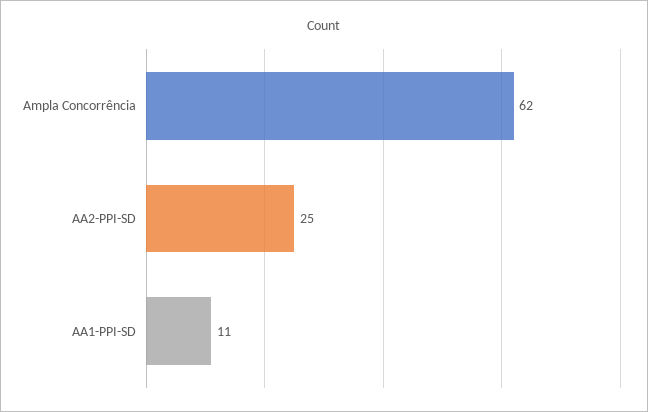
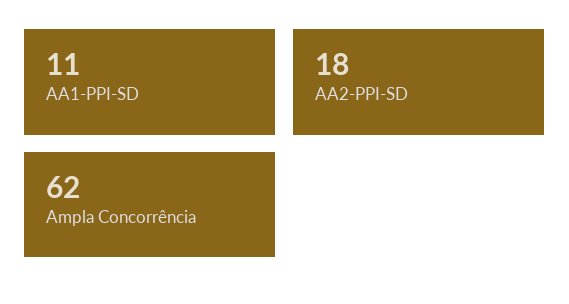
AA2-PPI-SD: 25 -> 18

